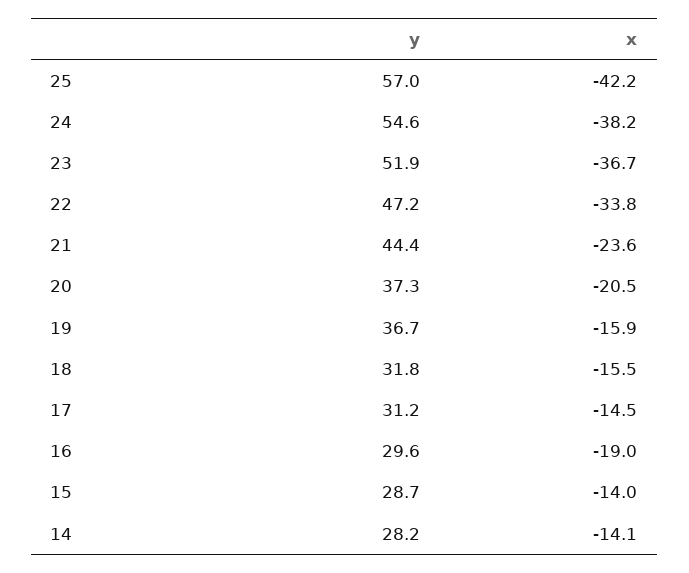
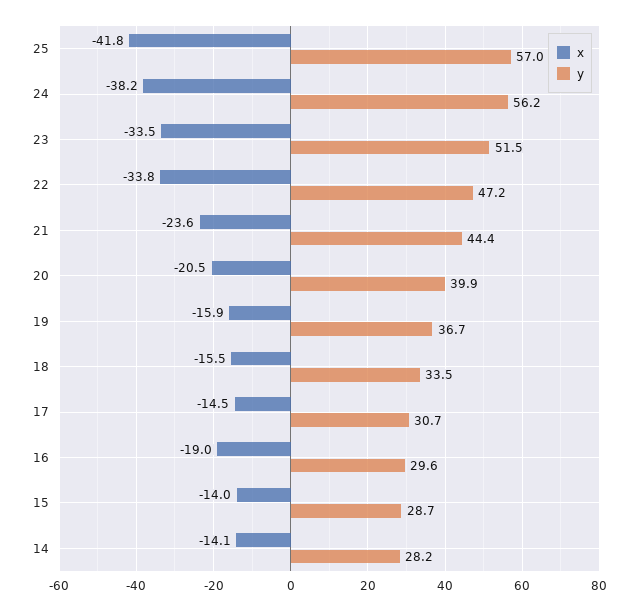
x, 25: -42.2 -> -41.8
y, 24: 54.6 -> 56.2
y, 23: 51.9 -> 51.5
x, 23: -36.7 -> -33.5
y, 20: 37.3 -> 39.9
y, 18: 31.8 -> 33.5
y, 17: 31.2 -> 30.7

